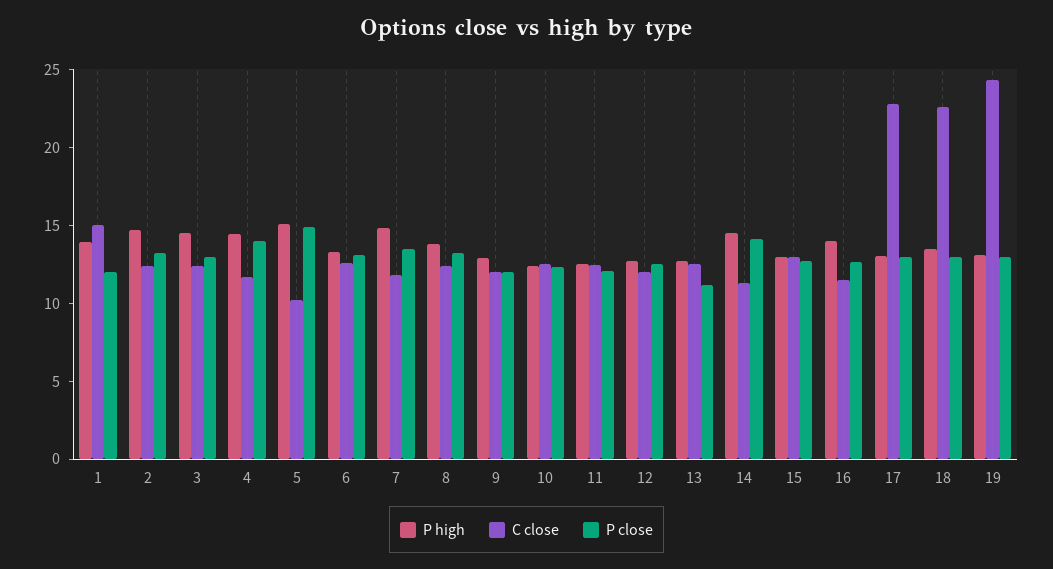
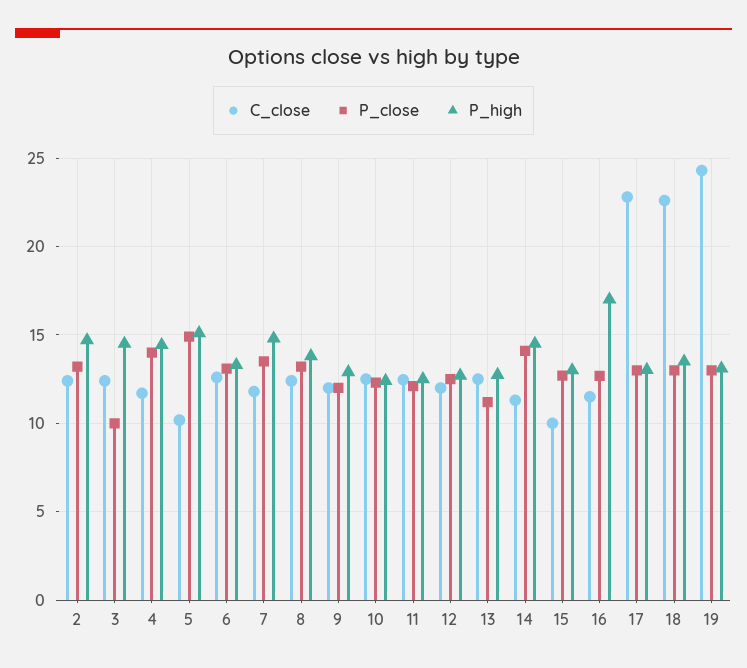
P high, 1: 14 -> none
C close, 1: 15 -> none
P close, 1: 12 -> none
P close, 3: 13 -> 10
C close, 15: 13 -> 10
P high, 16: 14 -> 17

